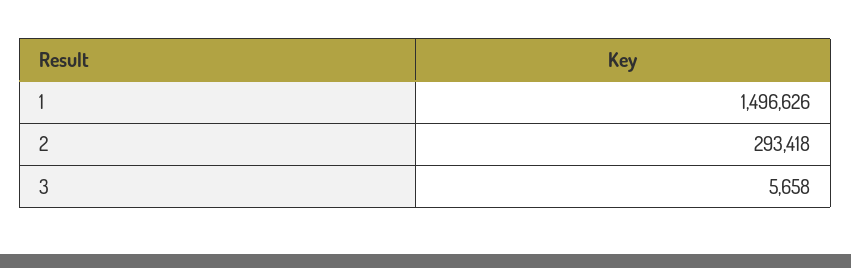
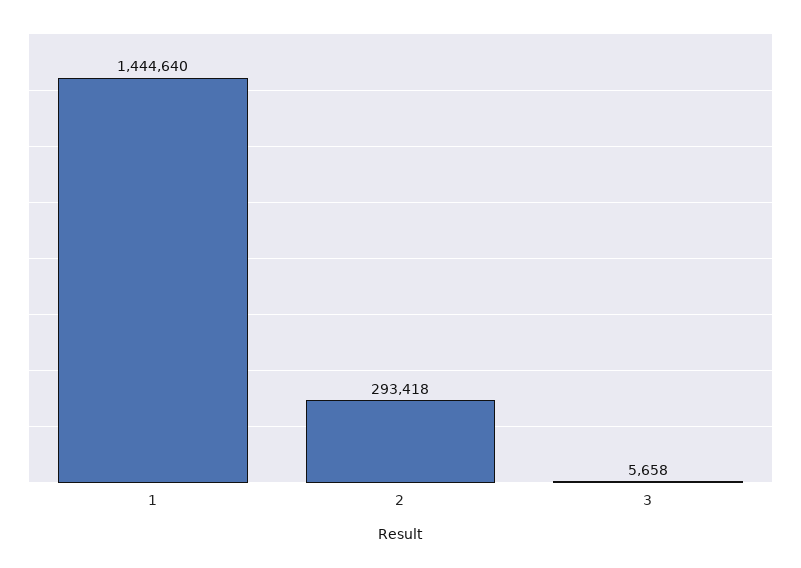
1: 1496626 -> 1444640

